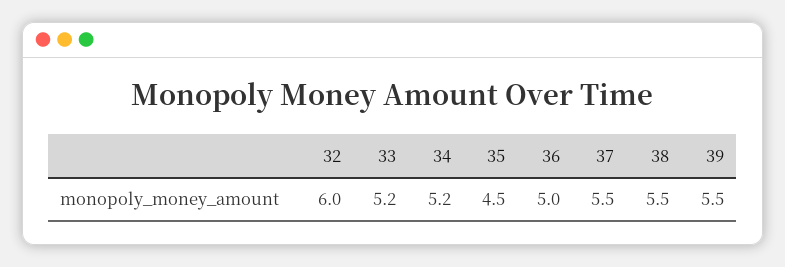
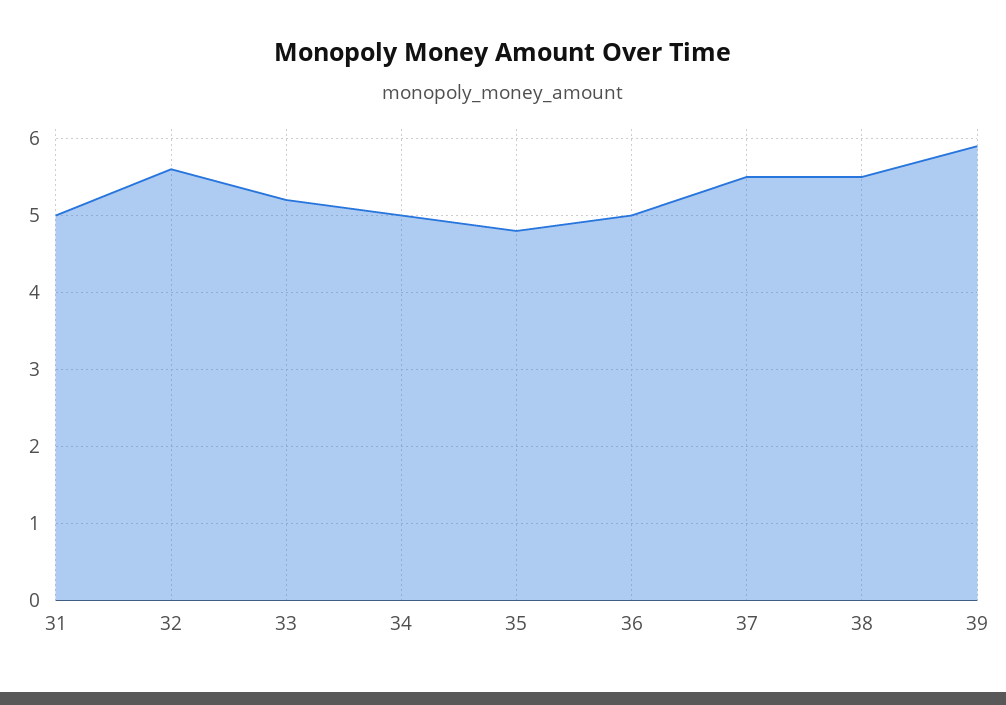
32: 6 -> 5.6
34: 5.2 -> 5
35: 4.5 -> 4.8
39: 5.5 -> 5.9
31: none -> 5

